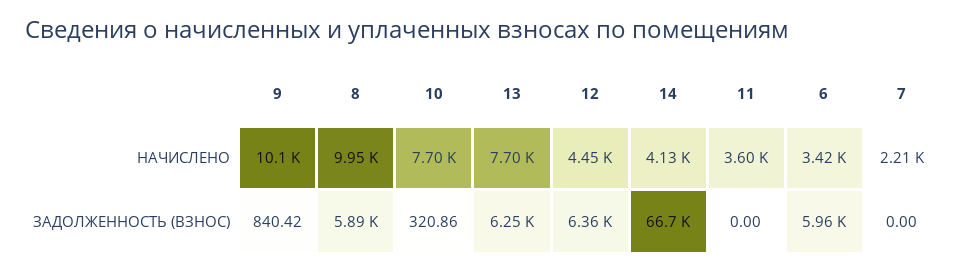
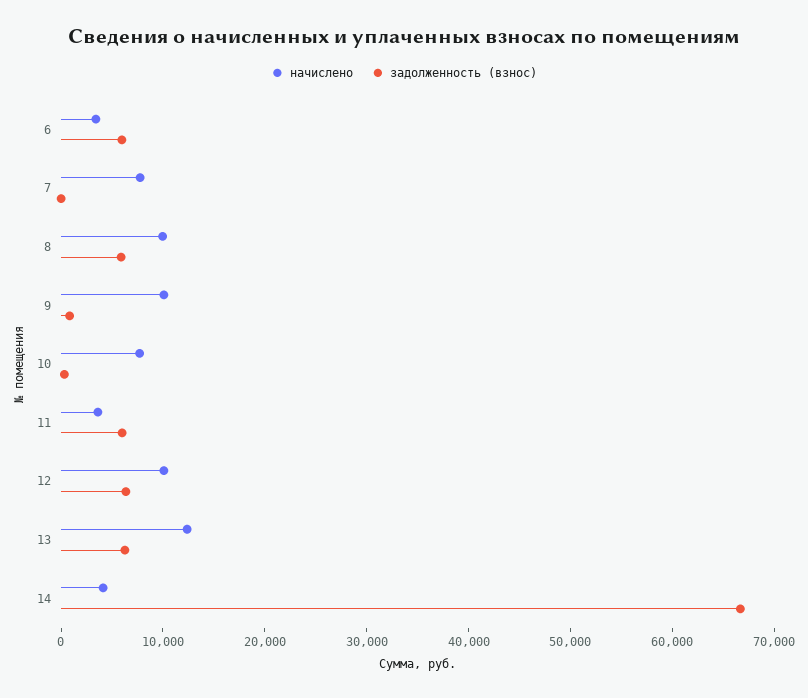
НАЧИСЛЕНО, 13: 7700 -> 12000
НАЧИСЛЕНО, 12: 4450 -> 10000
НАЧИСЛЕНО, 7: 2210 -> 8000
ЗАДОЛЖЕННОСТЬ (ВЗНОС), 11: 0 -> 6000

